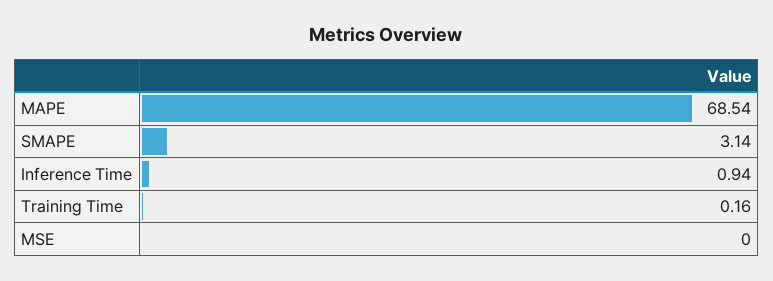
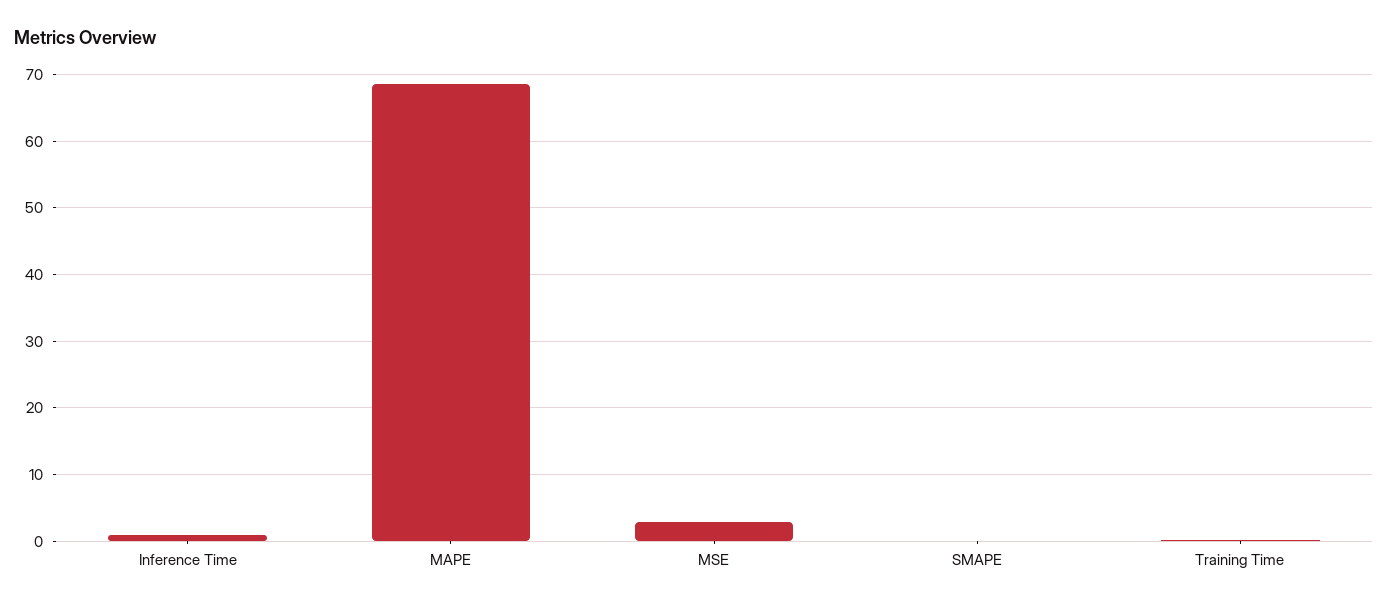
SMAPE: 3.14 -> 0
MSE: 0 -> 3

